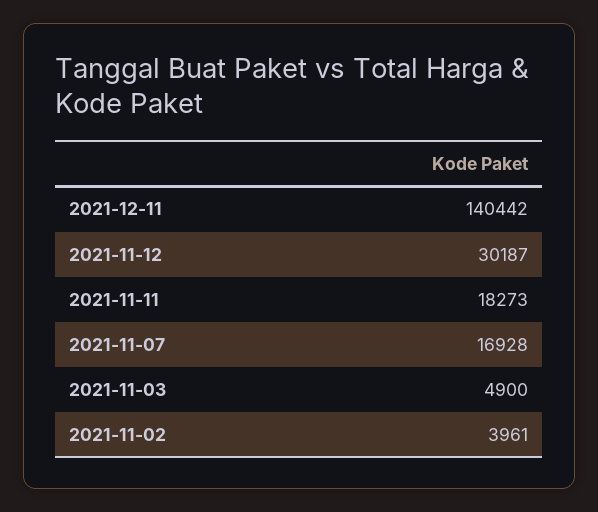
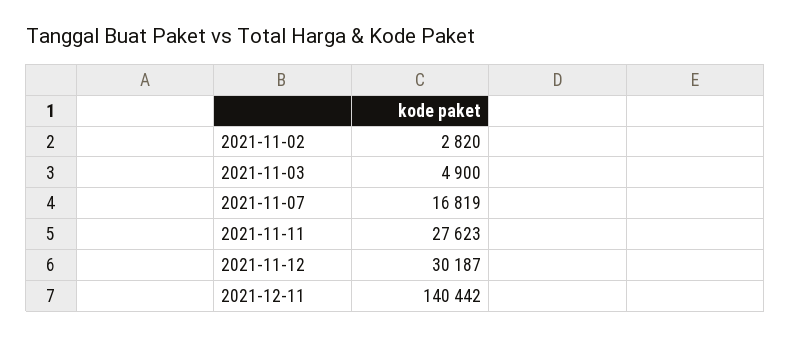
2021-11-11: 18273 -> 27623
2021-11-07: 16928 -> 16819
2021-11-02: 3961 -> 2820

